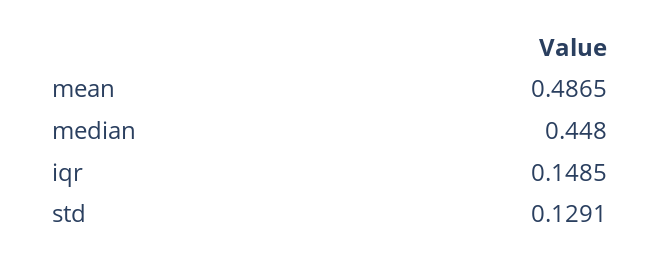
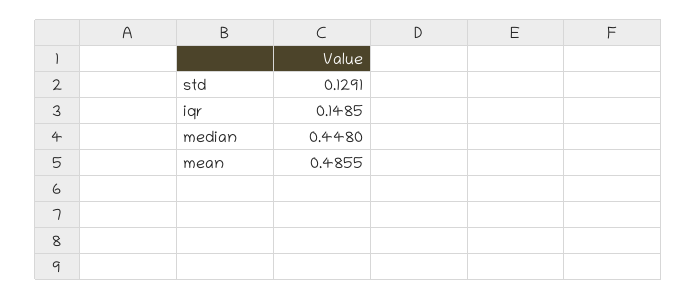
mean: 0.4865 -> 0.4855

